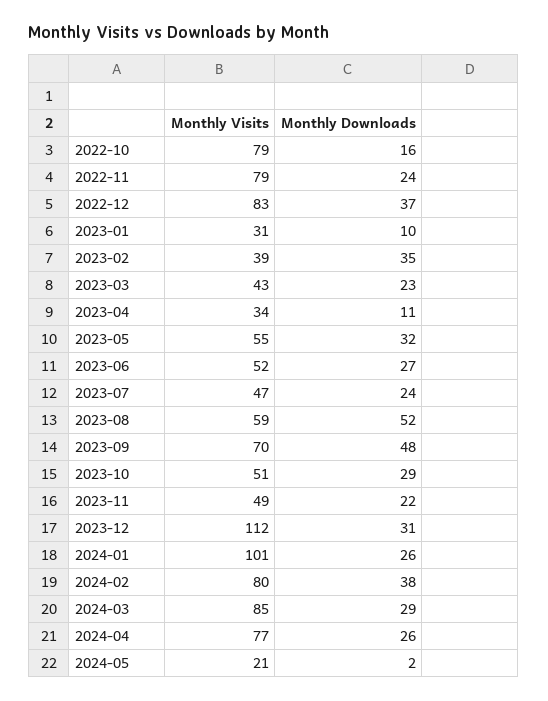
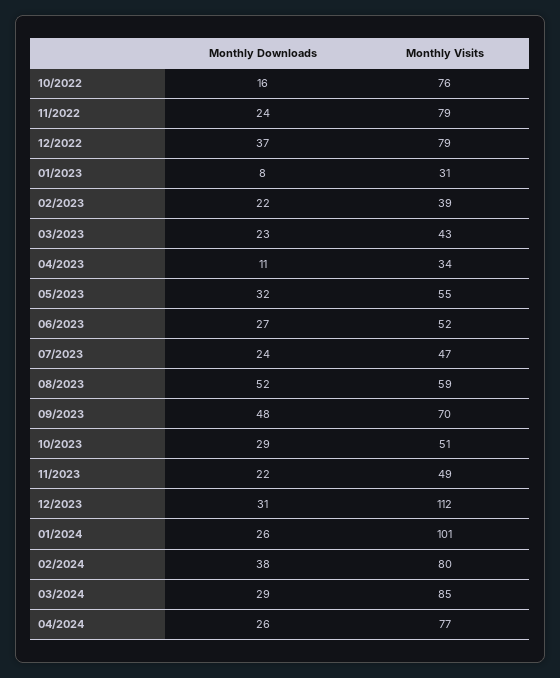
Monthly Visits, 2022-10: 79 -> 76
Monthly Visits, 2022-12: 83 -> 79
Monthly Downloads, 2023-01: 10 -> 8
Monthly Downloads, 2023-02: 35 -> 22
Monthly Visits, 2024-05: 21 -> none
Monthly Downloads, 2024-05: 2 -> none

